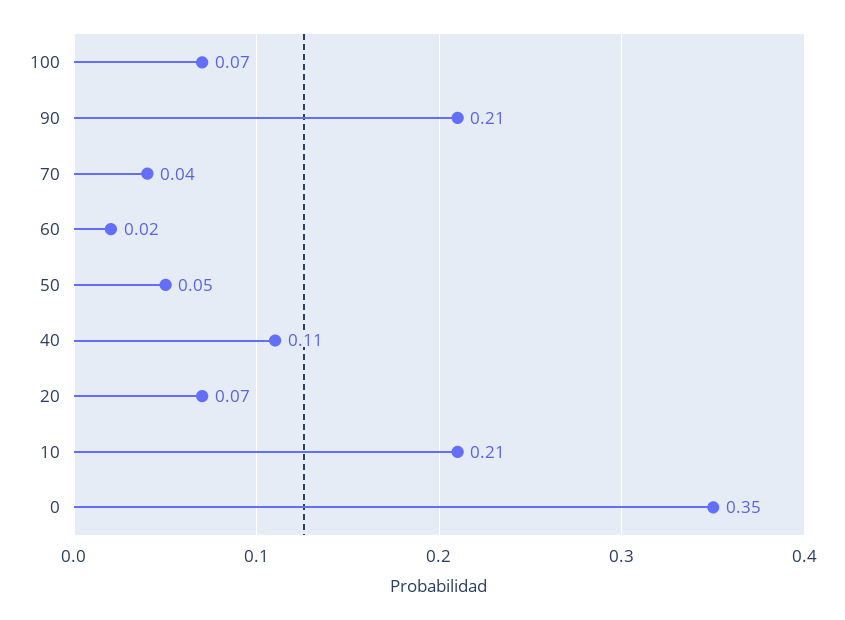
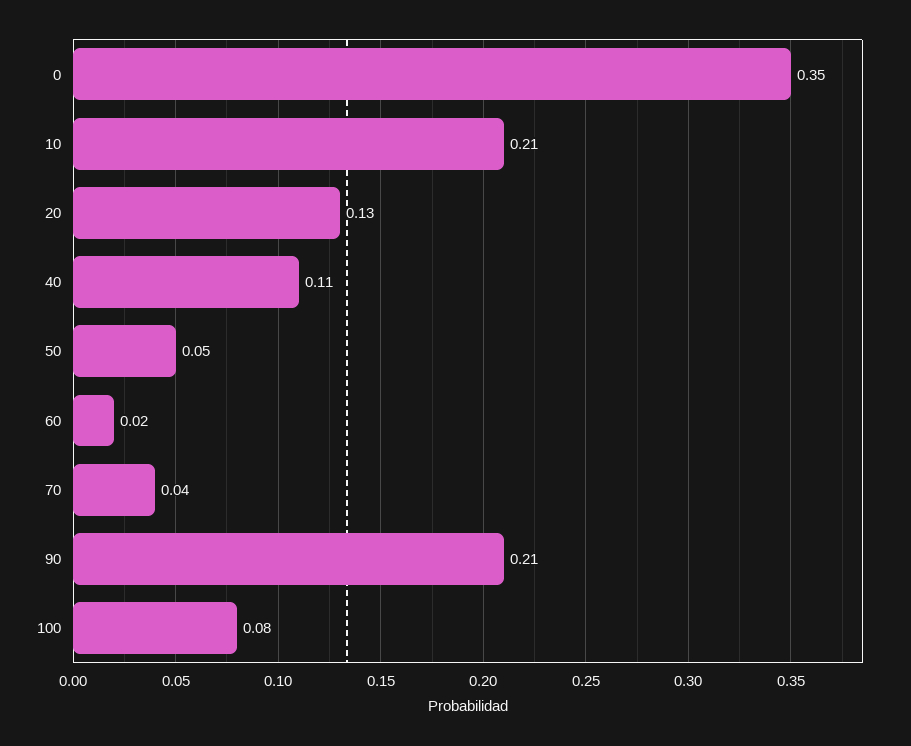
100: 0.07 -> 0.08
20: 0.07 -> 0.13

